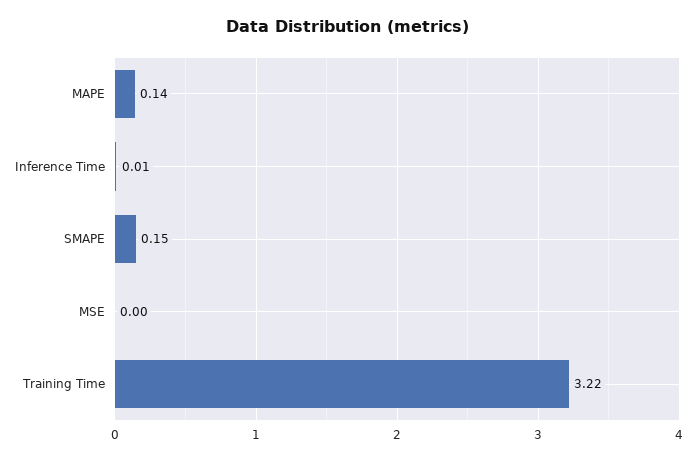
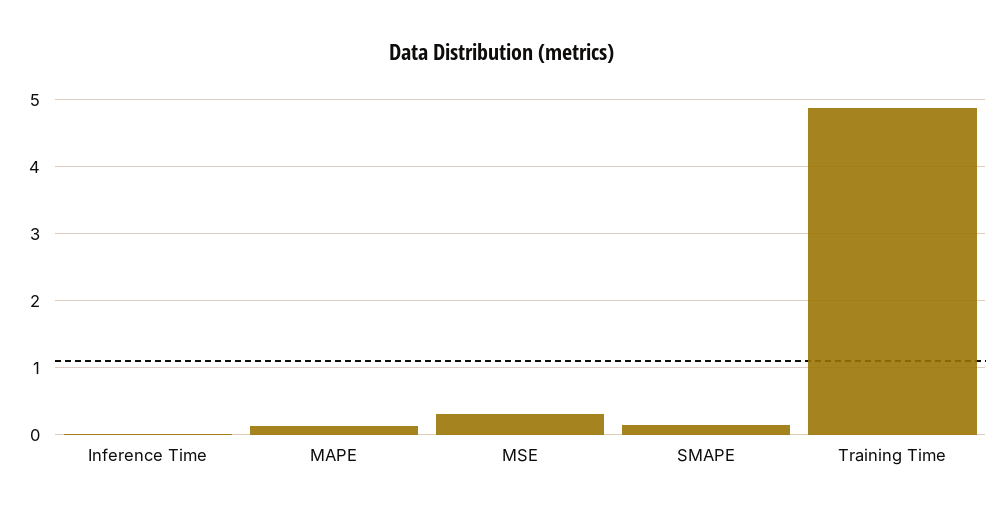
MSE: 0 -> 0.3
Training Time: 3.22 -> 4.9

